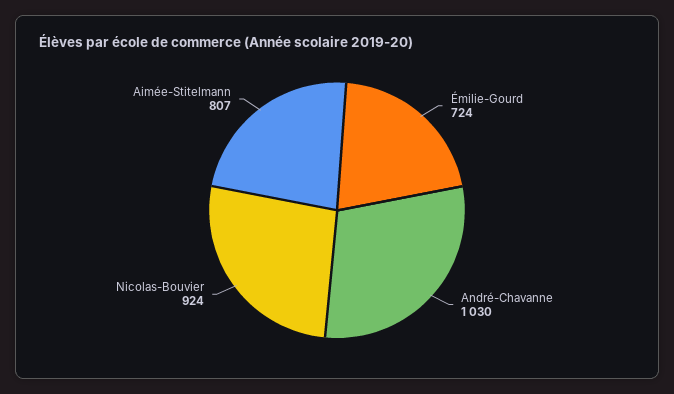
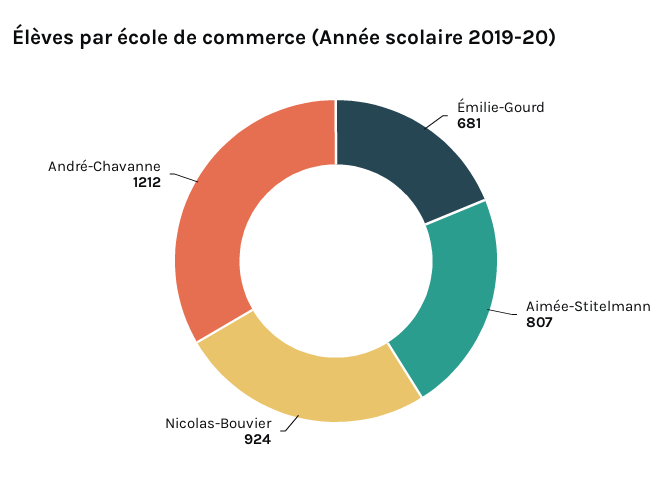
Émilie-Gourd: 724 -> 681
André-Chavanne: 1030 -> 1212

